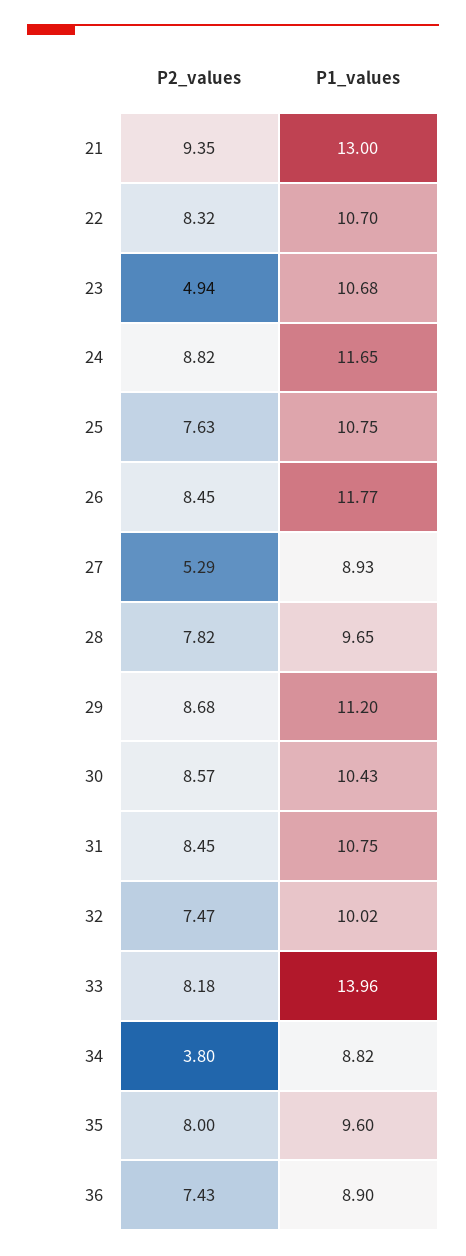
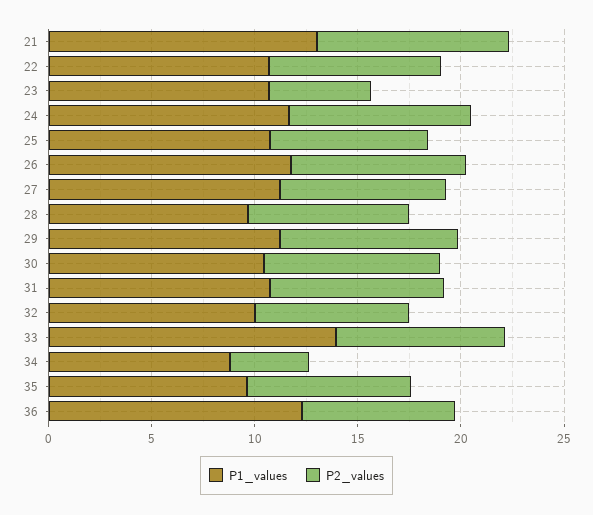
P2_values, 27: 5.29 -> 8
P1_values, 27: 8.93 -> 11
P1_values, 36: 8.9 -> 12

